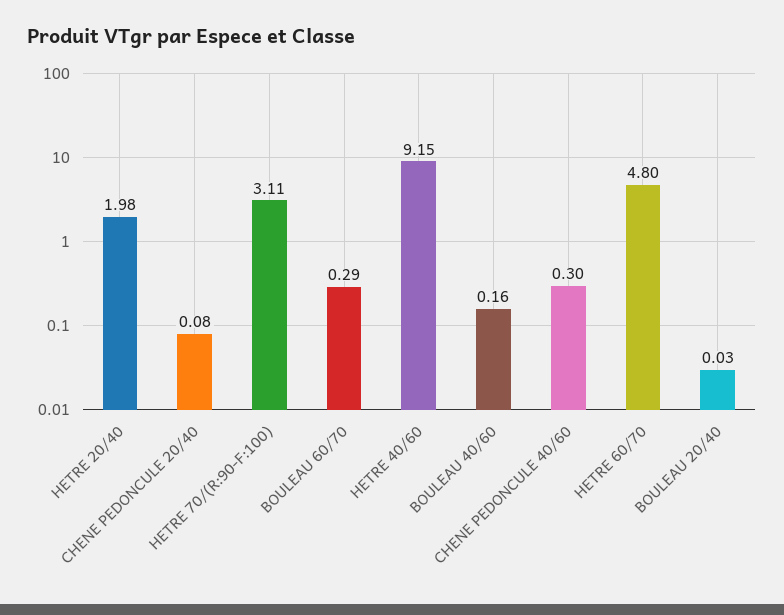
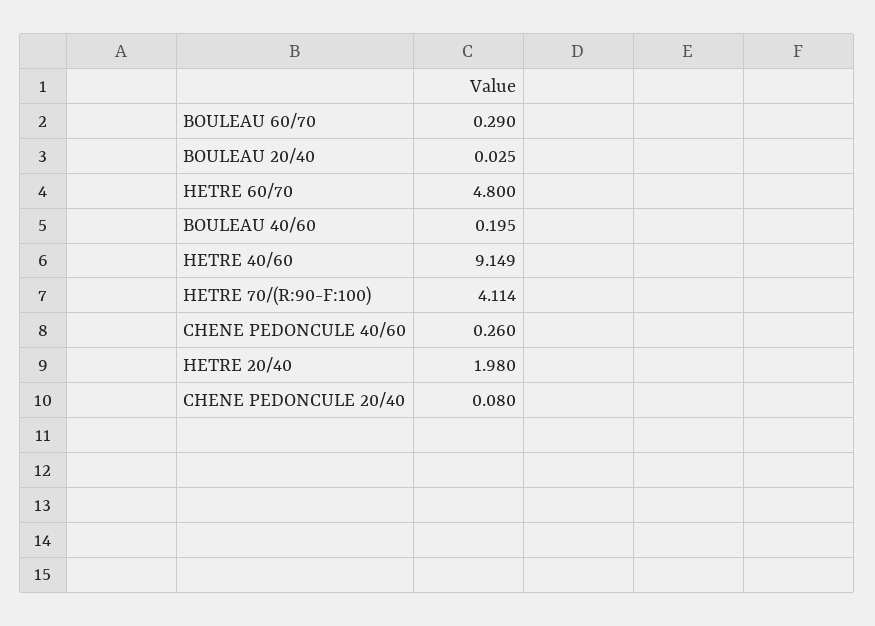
HETRE 70/(R:90-F:100): 3.11 -> 4.114
BOULEAU 40/60: 0.16 -> 0.195
CHENE PEDONCULE 40/60: 0.3 -> 0.26

